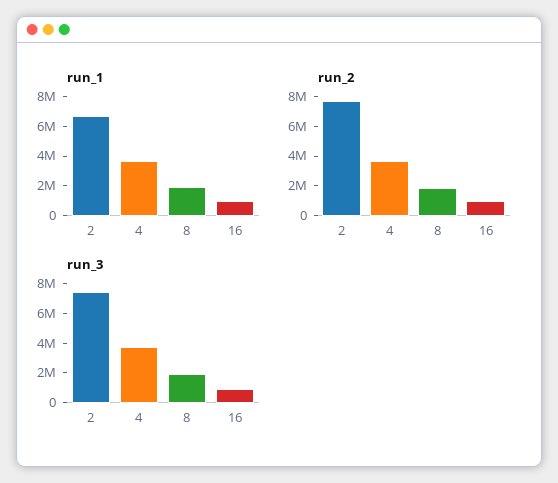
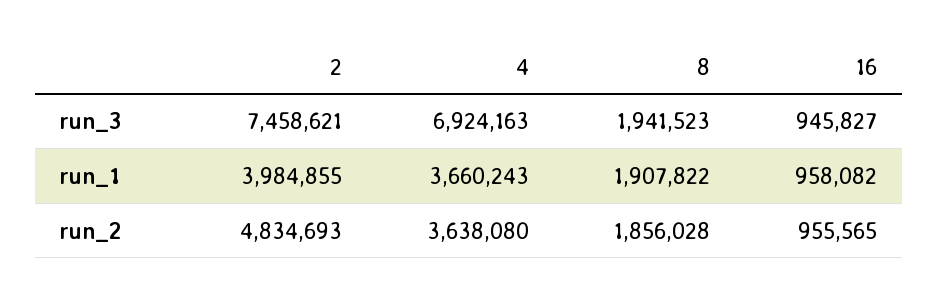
run_1, 2: 7000000 -> 3984855
run_2, 2: 8000000 -> 4834693
run_3, 4: 4000000 -> 6924163

